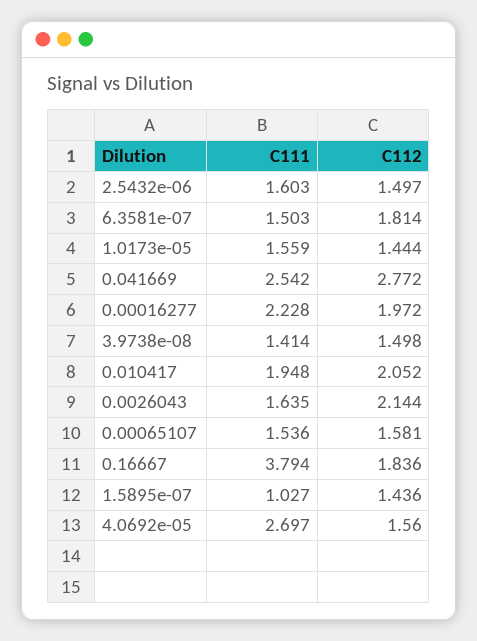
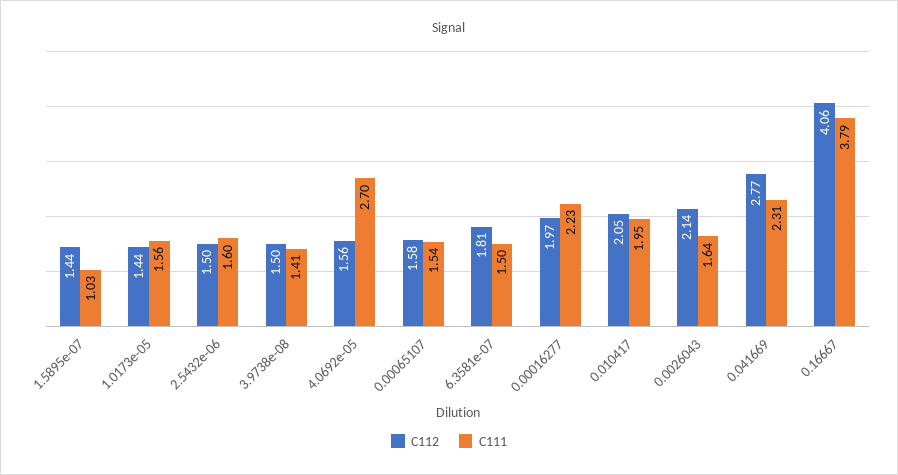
C111, 0.041669: 2.542 -> 2.31
C112, 0.16667: 1.836 -> 4.06

